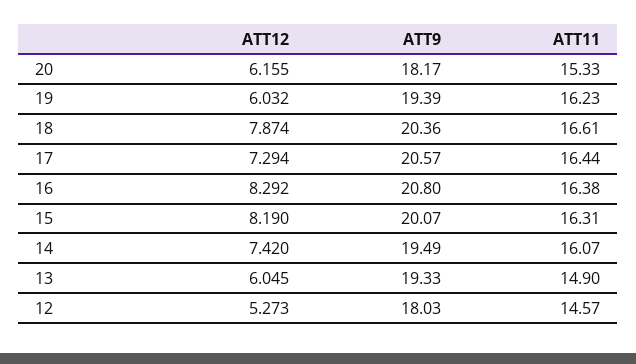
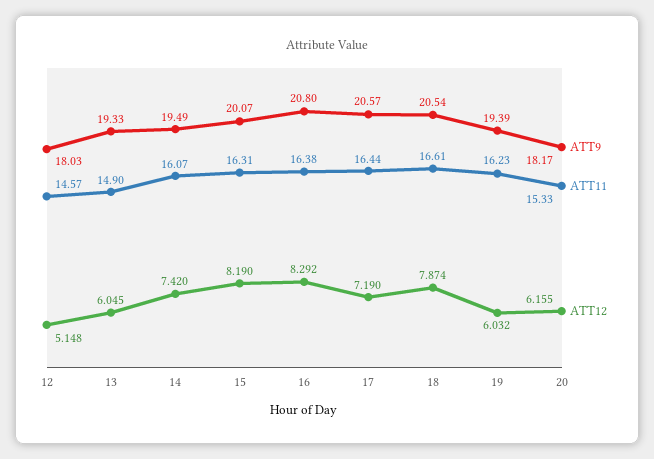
ATT9, 18: 20.36 -> 20.54
ATT12, 17: 7.294 -> 7.19
ATT12, 12: 5.273 -> 5.148

